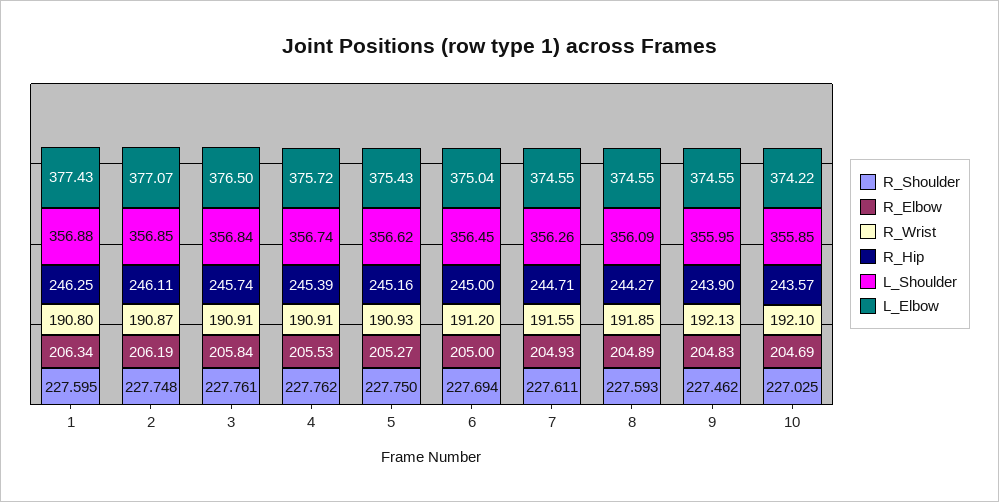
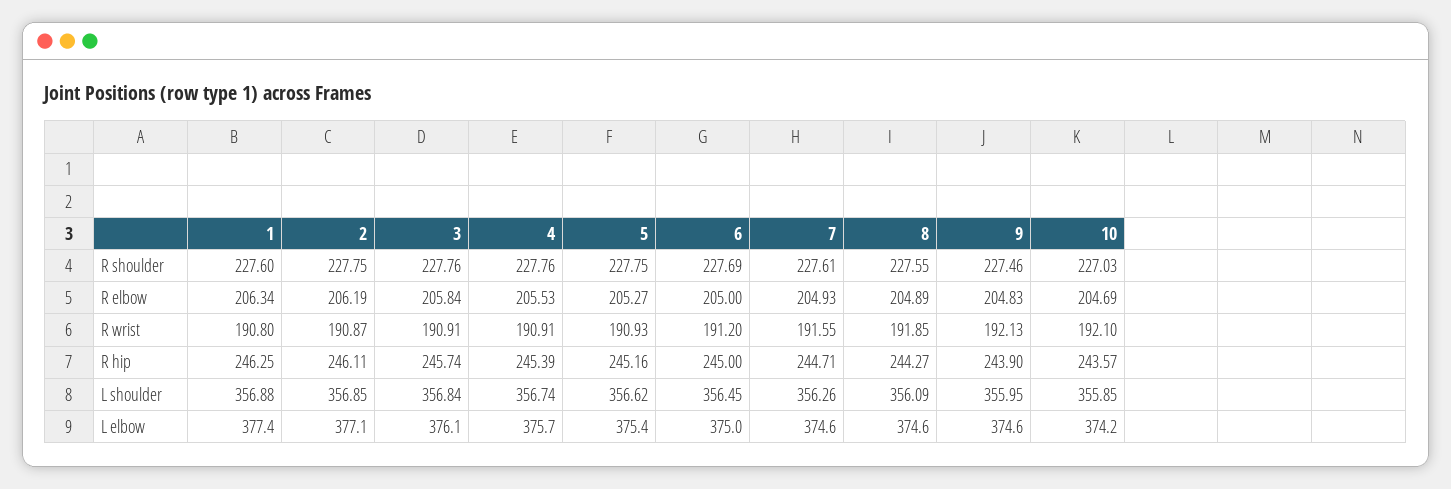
L_Elbow, 3: 376.5 -> 376.1
R_Shoulder, 8: 227.593 -> 227.55

